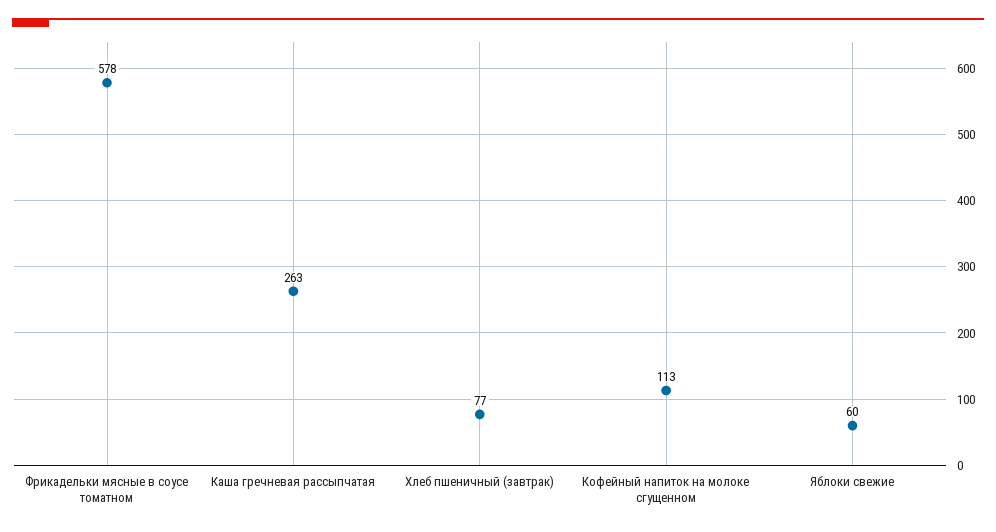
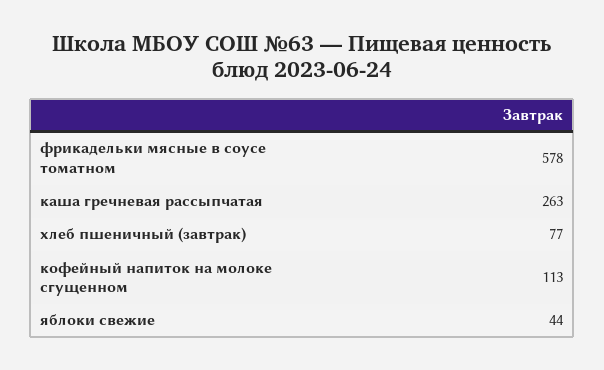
Яблоки свежие: 60 -> 44

